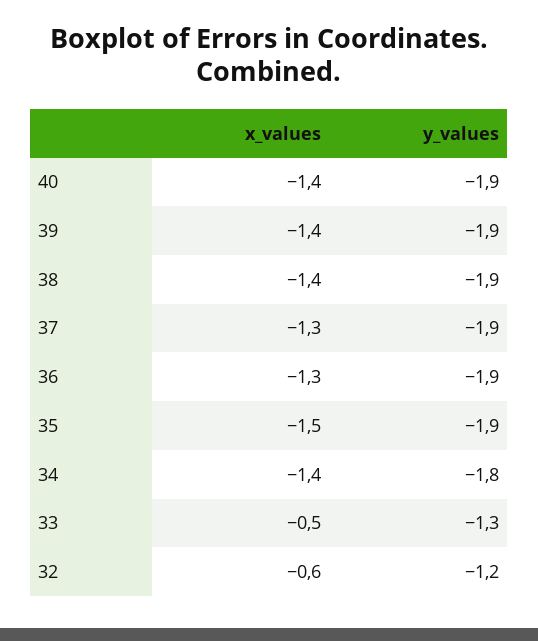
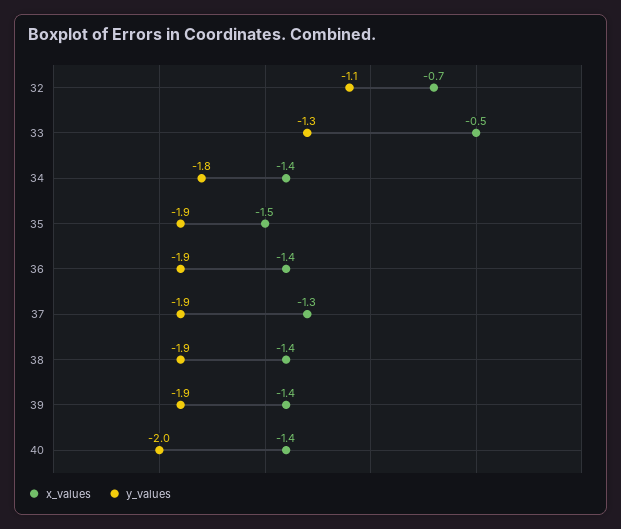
y_values, 40: -1.9 -> -2
x_values, 36: -1.3 -> -1.4
x_values, 32: -0.6 -> -0.7
y_values, 32: -1.2 -> -1.1

